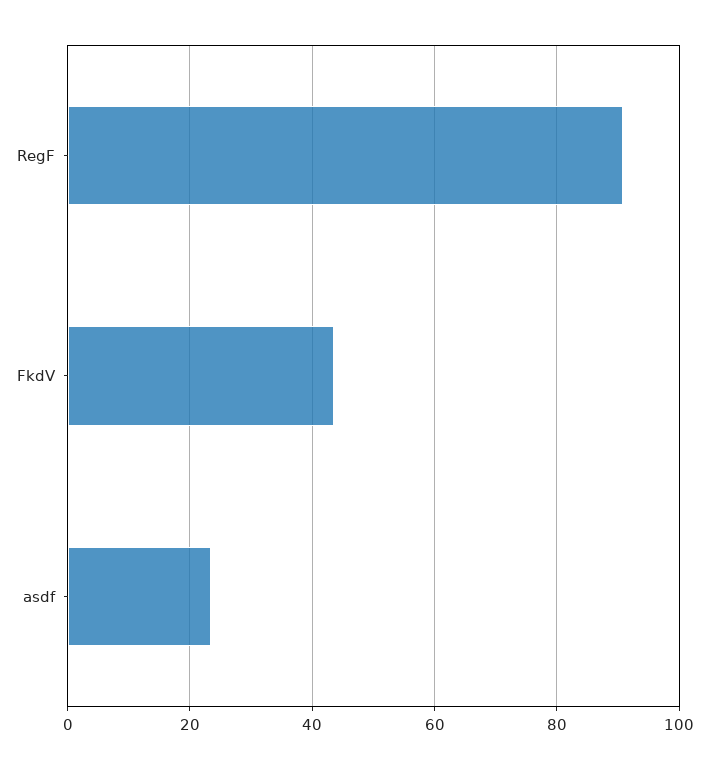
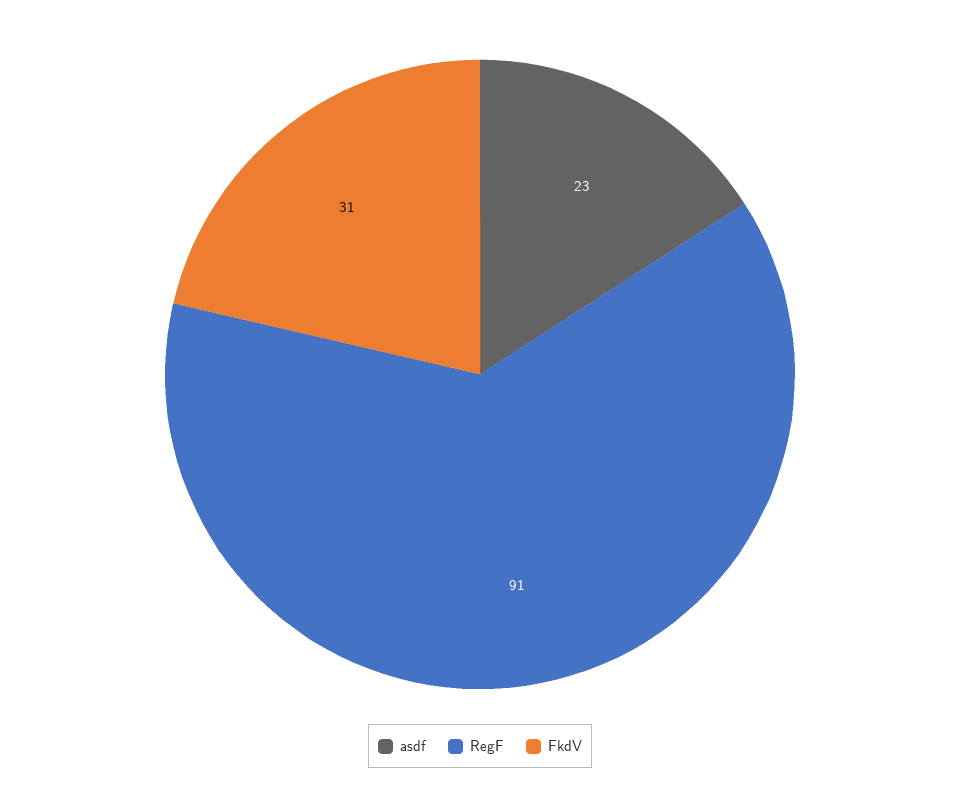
FkdV: 44 -> 31

